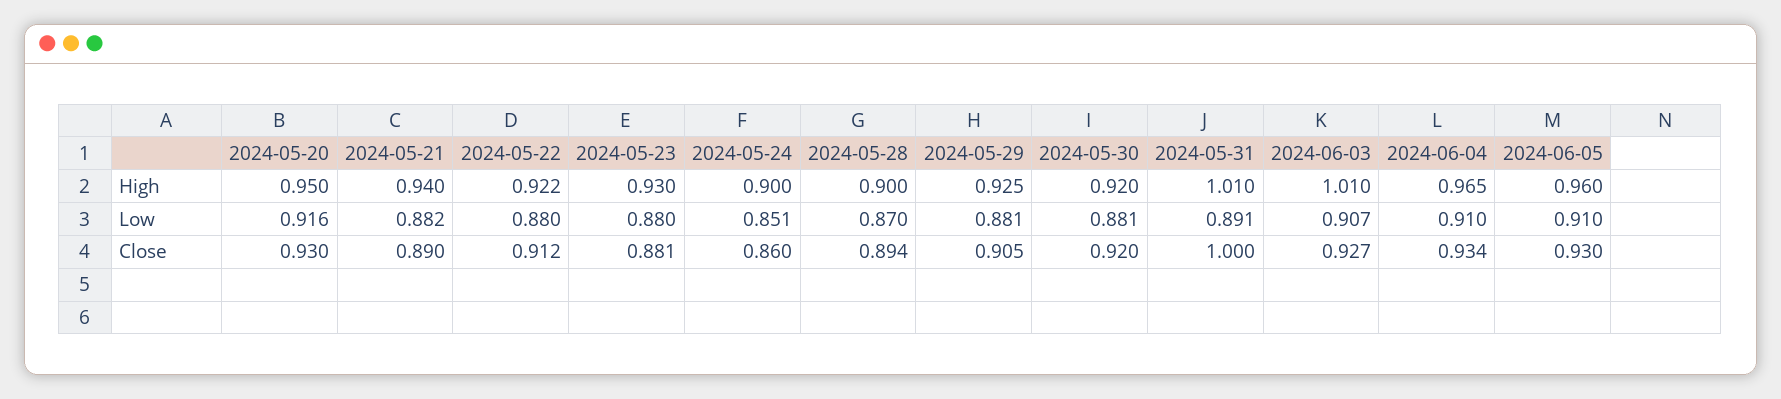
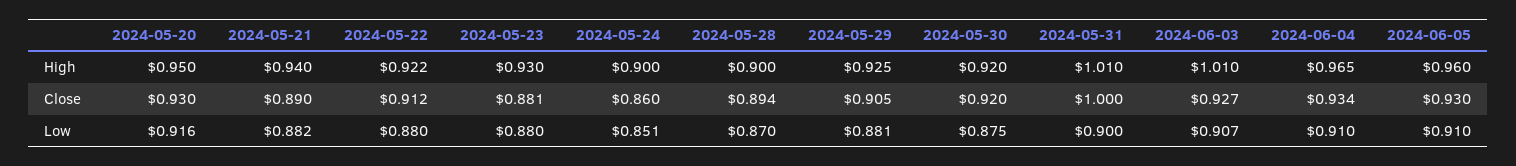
2024-05-30, Low: 0.881 -> 0.875
2024-05-31, Low: 0.891 -> 0.9

